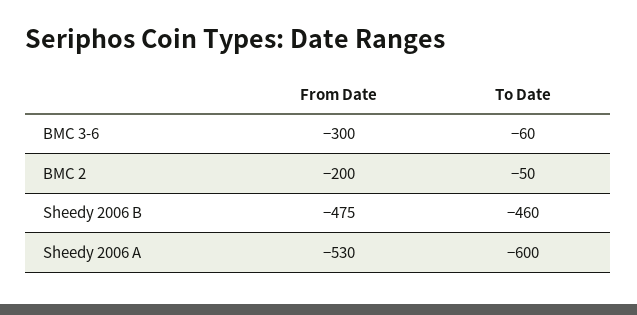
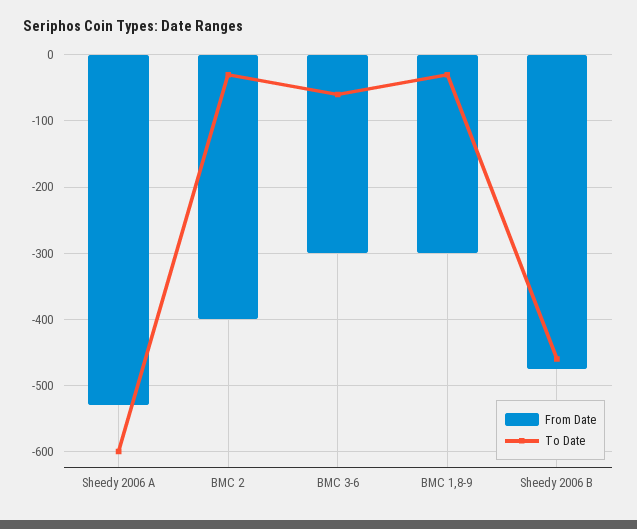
From Date, BMC 2: -200 -> -400
To Date, BMC 2: -50 -> -30
From Date, BMC 1,8-9: none -> -300
To Date, BMC 1,8-9: none -> -30

